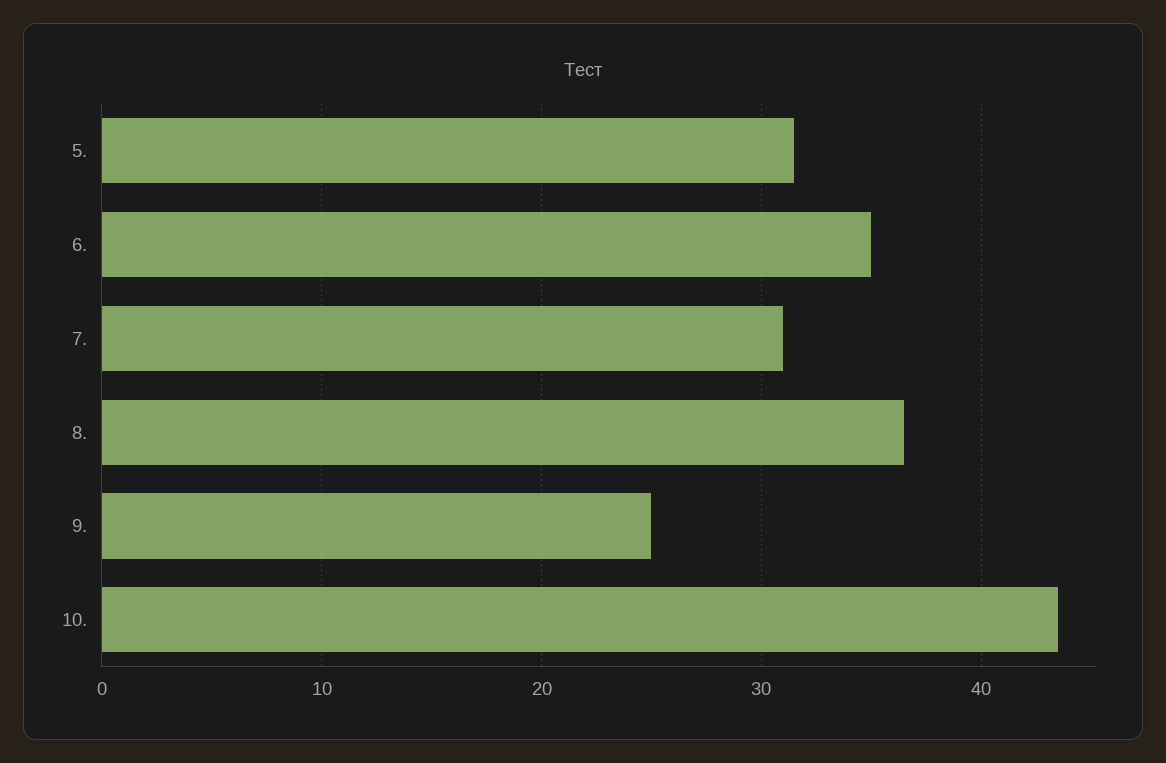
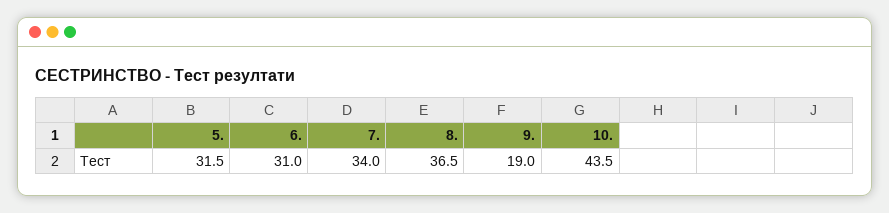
6.: 35 -> 31
7.: 31 -> 34
9.: 25 -> 19

